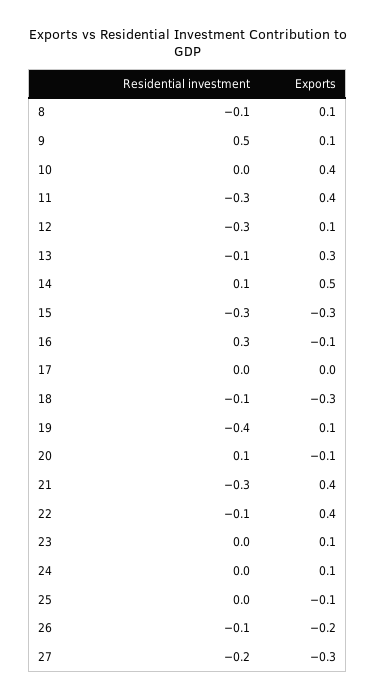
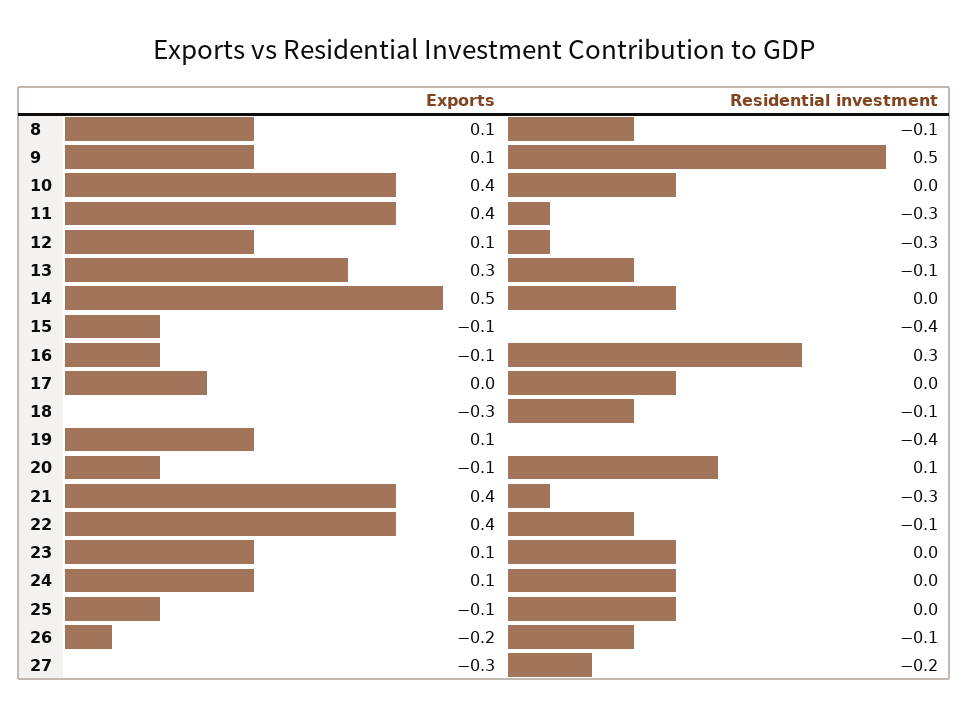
Residential investment, 14: 0.1 -> 0
Residential investment, 15: -0.3 -> -0.4
Exports, 15: -0.3 -> -0.1

